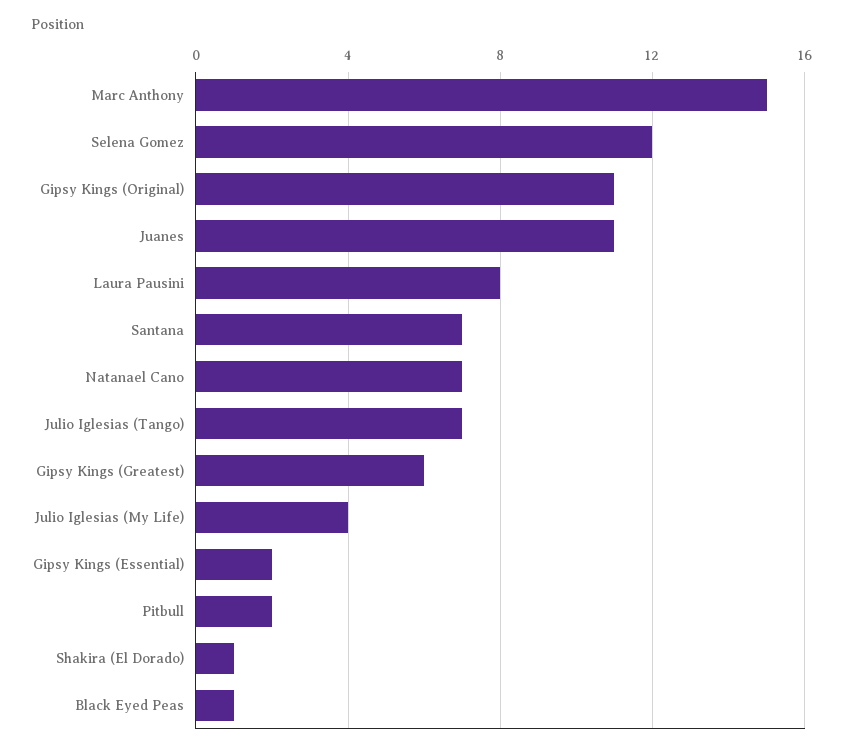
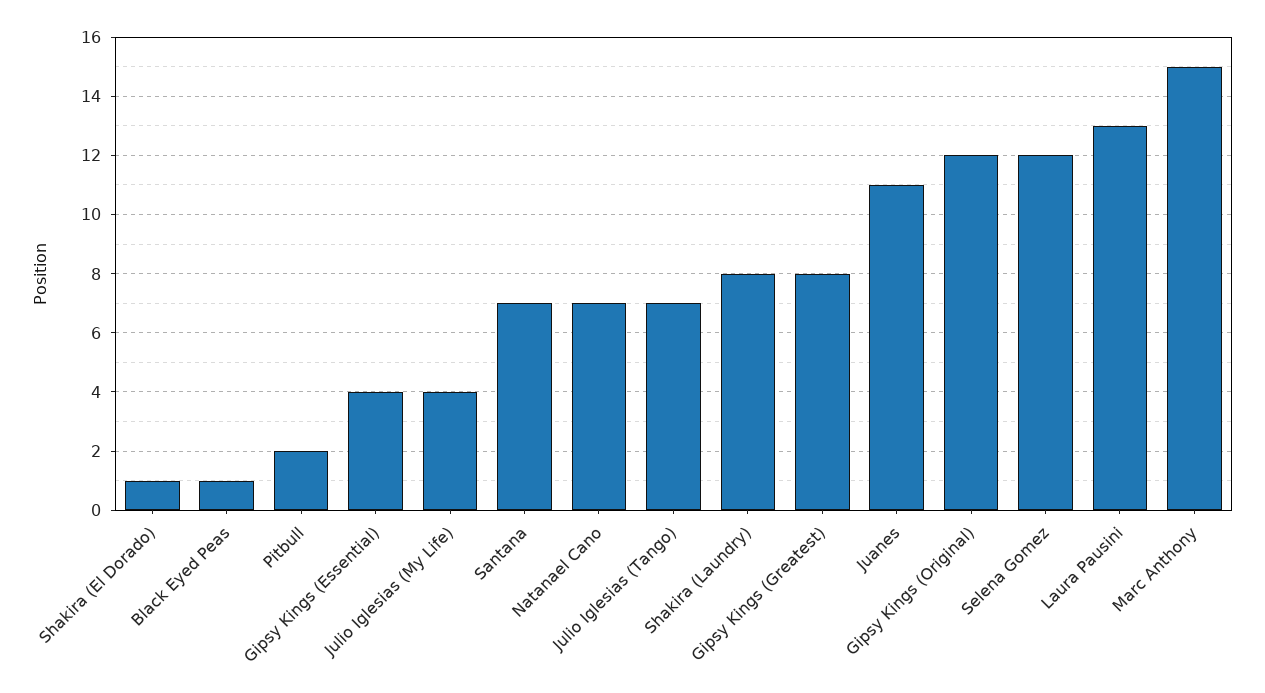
Gipsy Kings (Original): 11 -> 12
Laura Pausini: 8 -> 13
Gipsy Kings (Greatest): 6 -> 8
Gipsy Kings (Essential): 2 -> 4
Shakira (Laundry): none -> 8

